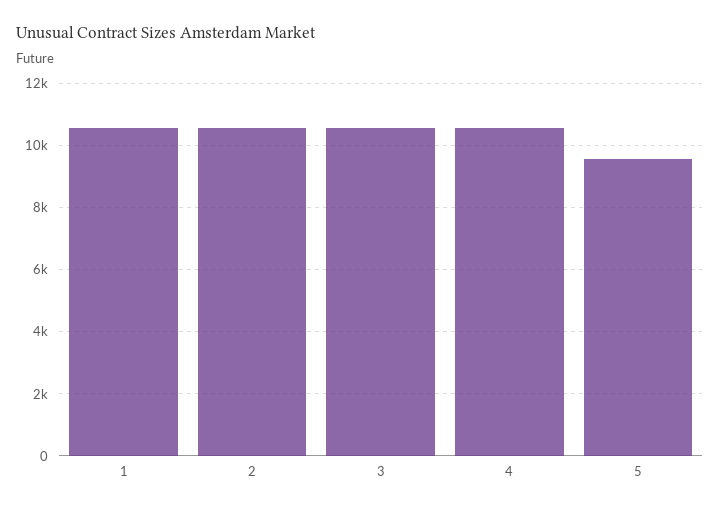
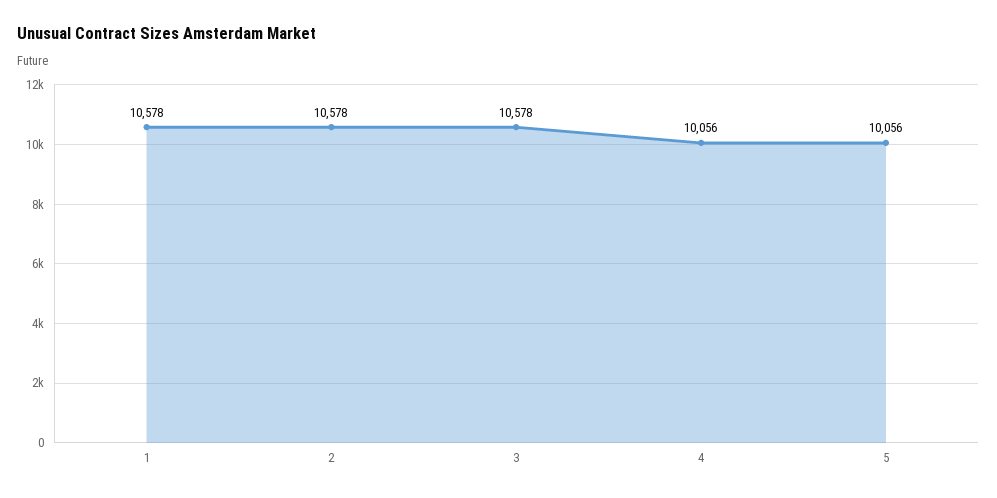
4: 10600 -> 10056
5: 9600 -> 10056

